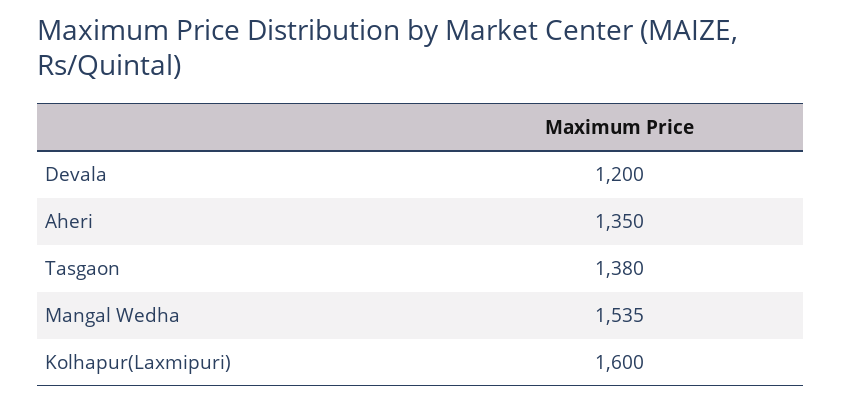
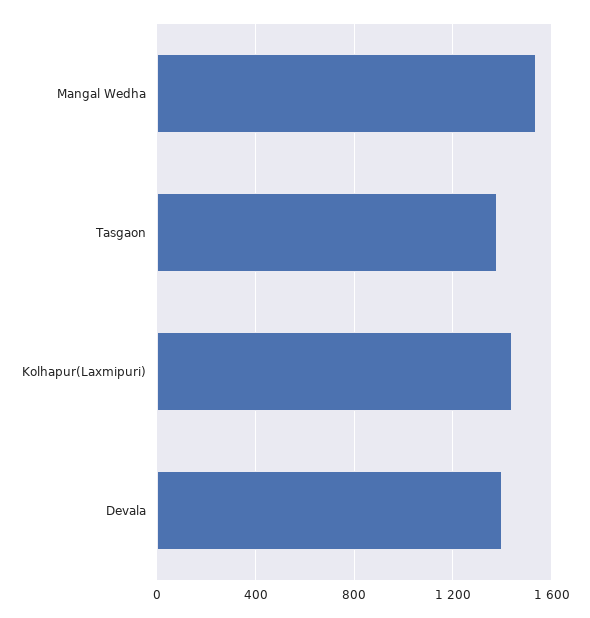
Devala: 1200 -> 1400
Aheri: 1350 -> none
Kolhapur(Laxmipuri): 1600 -> 1450

